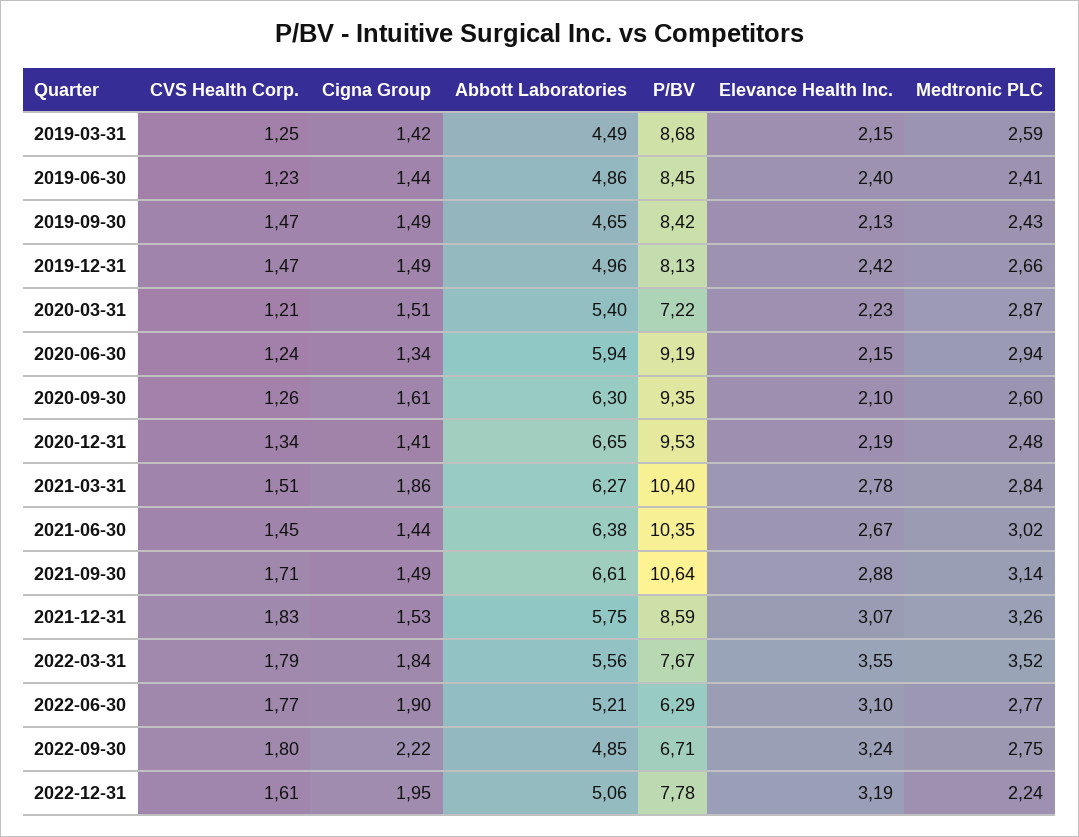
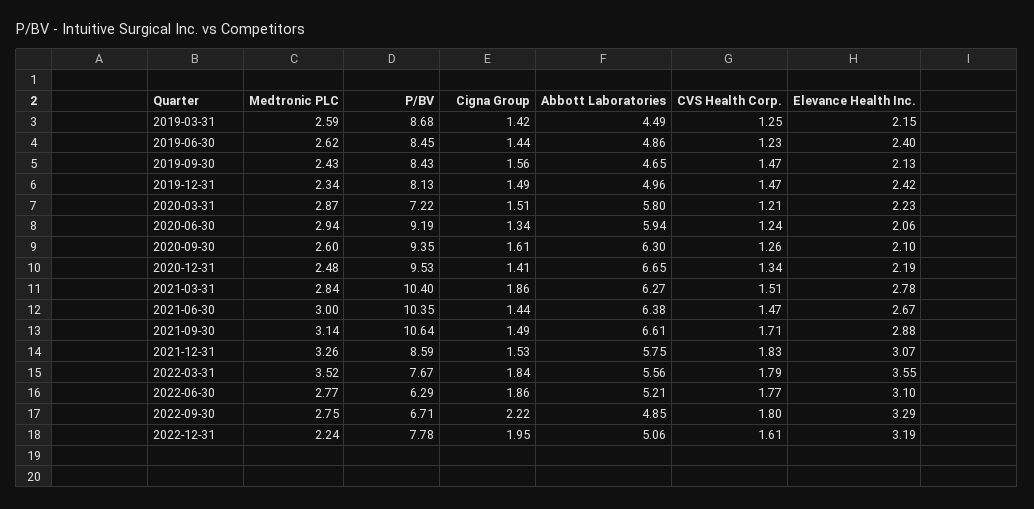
Medtronic PLC, 2019-06-30: 2.41 -> 2.62
Cigna Group, 2019-09-30: 1.49 -> 1.56
P/BV, 2019-09-30: 8.42 -> 8.43
Medtronic PLC, 2019-12-31: 2.66 -> 2.34
Abbott Laboratories, 2020-03-31: 5.4 -> 5.8
Elevance Health Inc., 2020-06-30: 2.15 -> 2.06
CVS Health Corp., 2021-06-30: 1.45 -> 1.47
Medtronic PLC, 2021-06-30: 3.02 -> 3
Cigna Group, 2022-06-30: 1.9 -> 1.86
Elevance Health Inc., 2022-09-30: 3.24 -> 3.29

